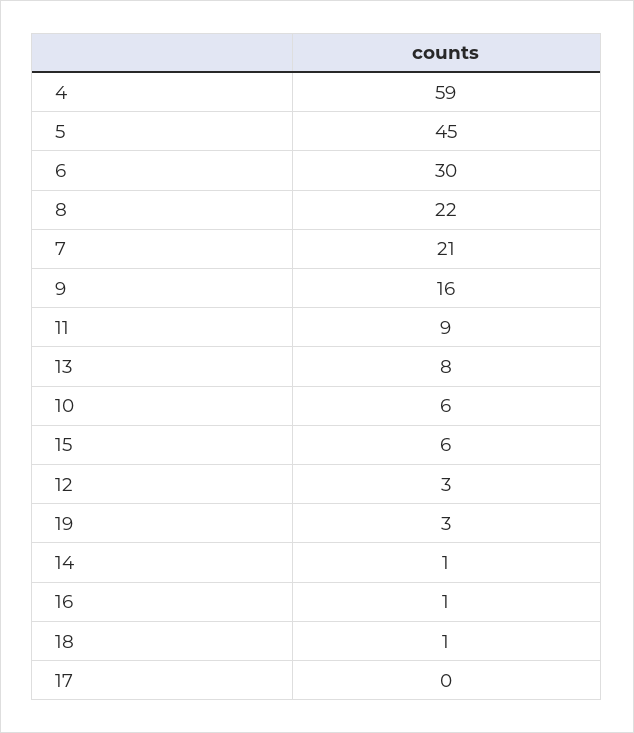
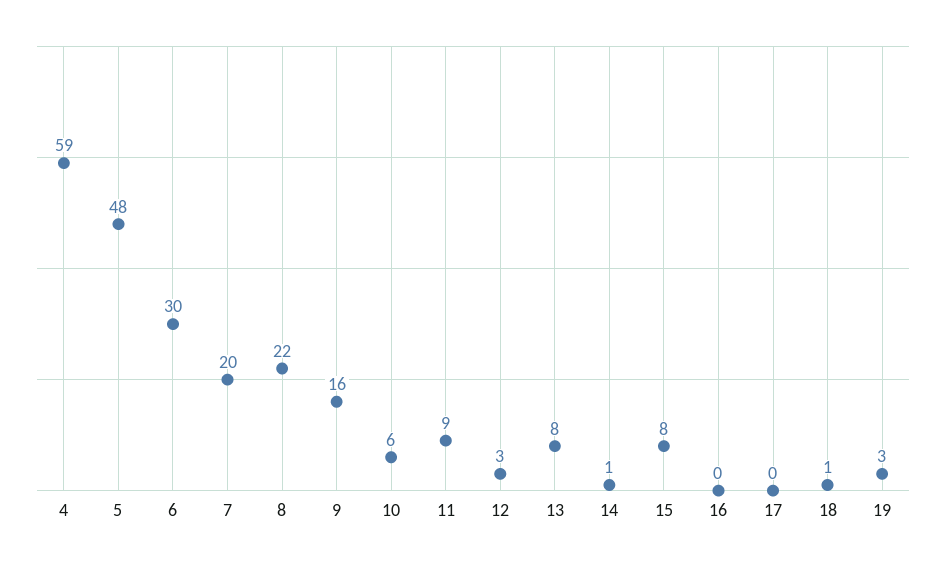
5: 45 -> 48
7: 21 -> 20
15: 6 -> 8
16: 1 -> 0

